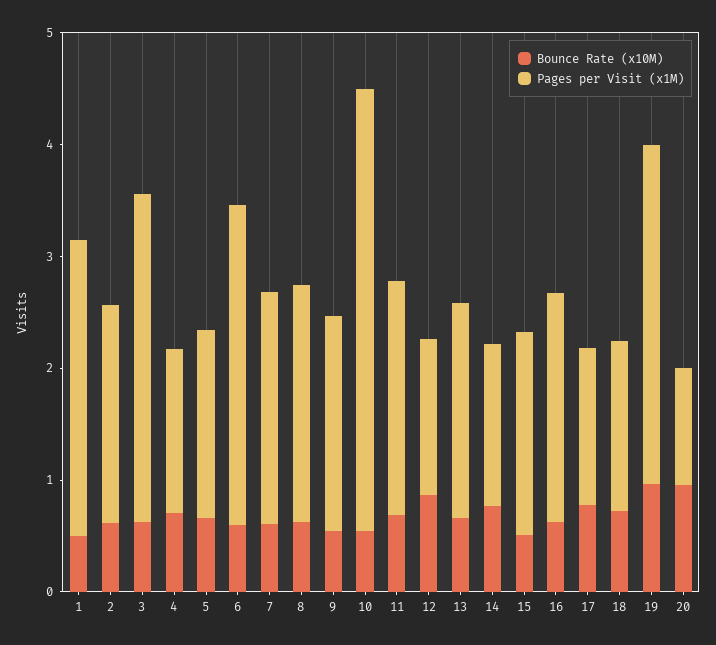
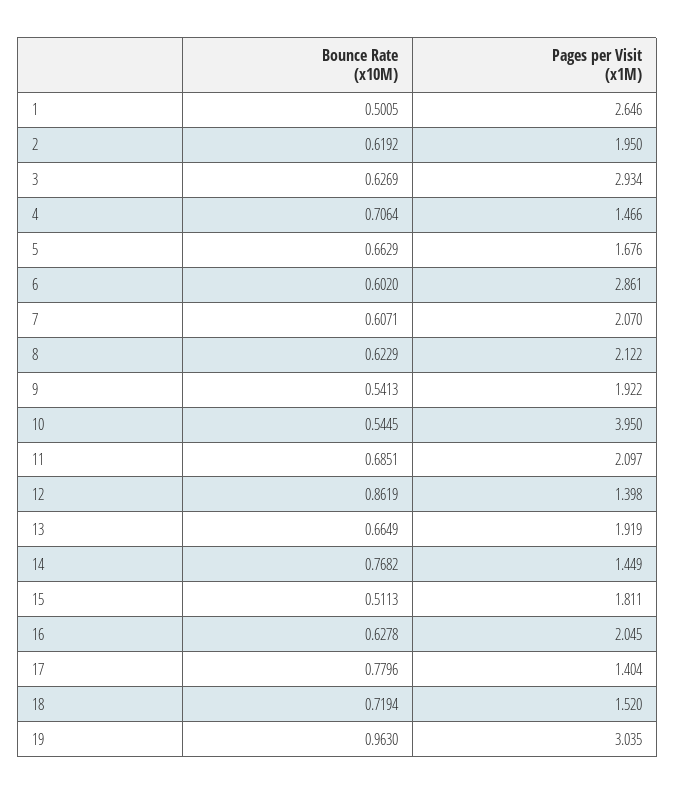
Bounce Rate (x10M), 20: 1 -> none
Pages per Visit (x1M), 20: 1 -> none

